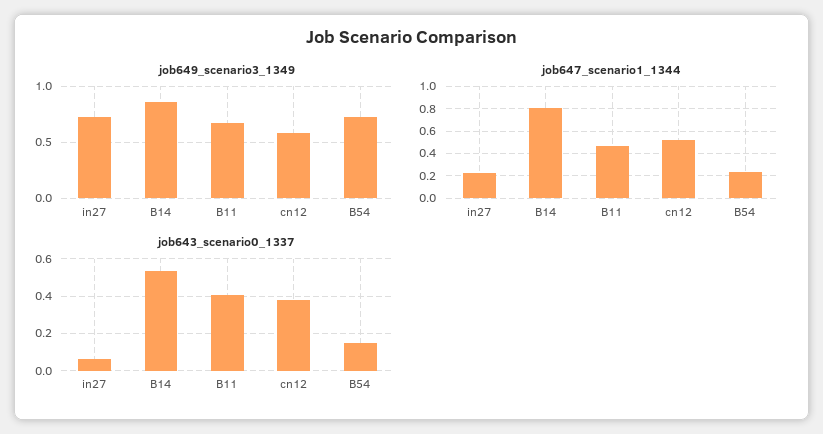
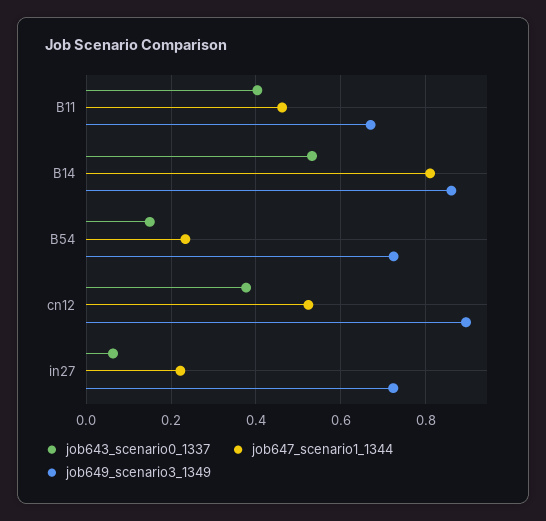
job649_scenario3_1349, cn12: 0.6 -> 0.9

